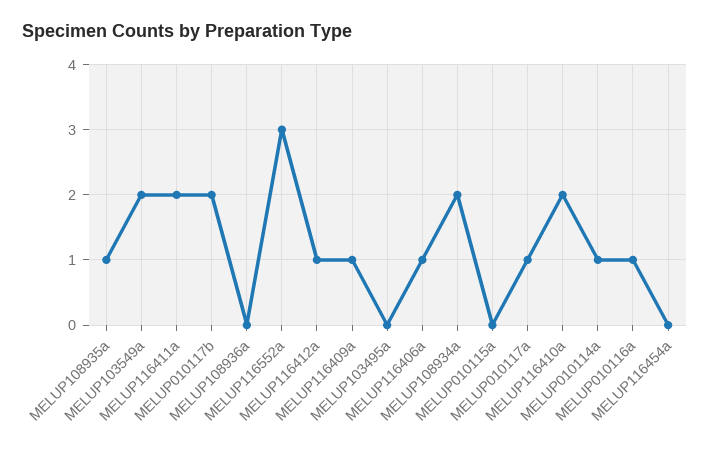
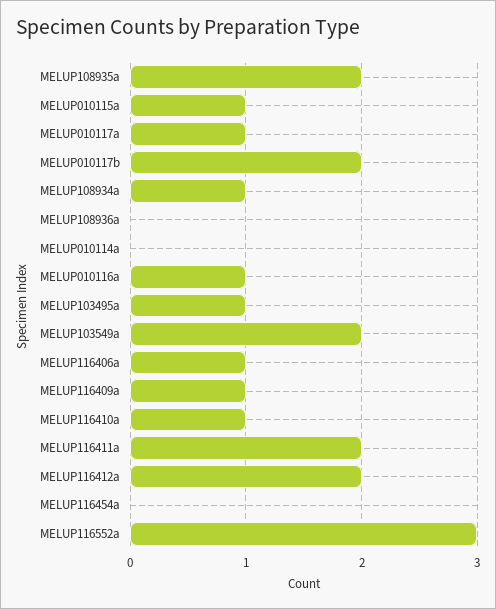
MELUP108935a: 1 -> 2
MELUP116412a: 1 -> 2
MELUP103495a: 0 -> 1
MELUP108934a: 2 -> 1
MELUP010115a: 0 -> 1
MELUP116410a: 2 -> 1
MELUP010114a: 1 -> 0

